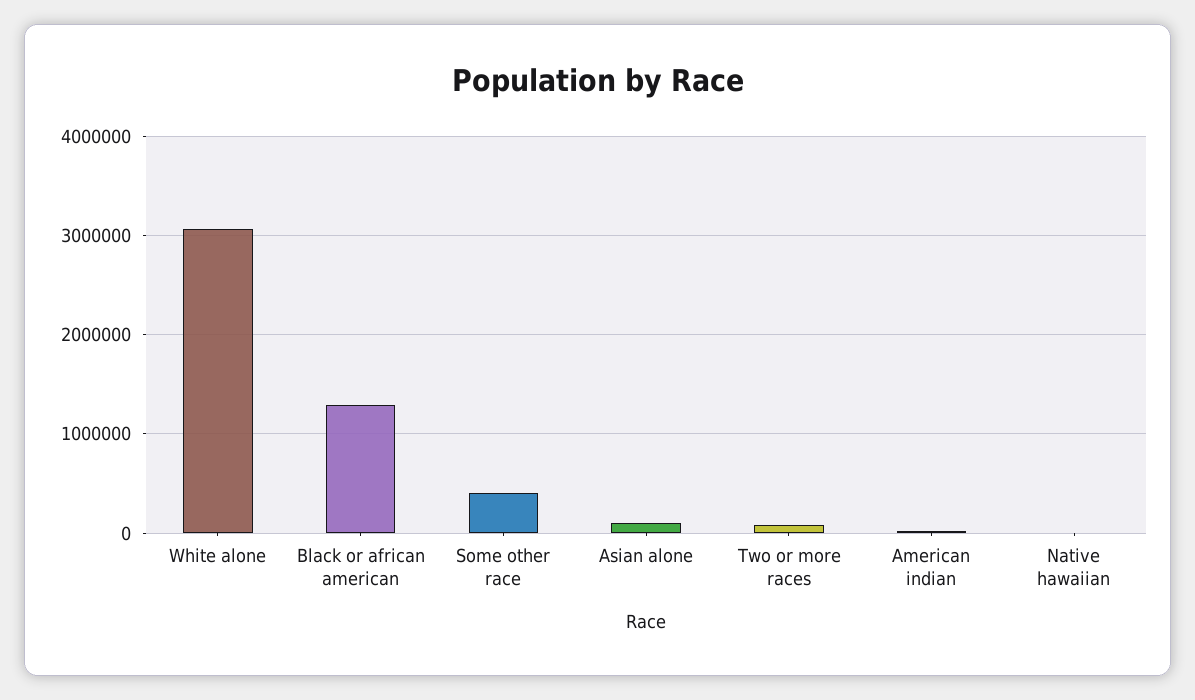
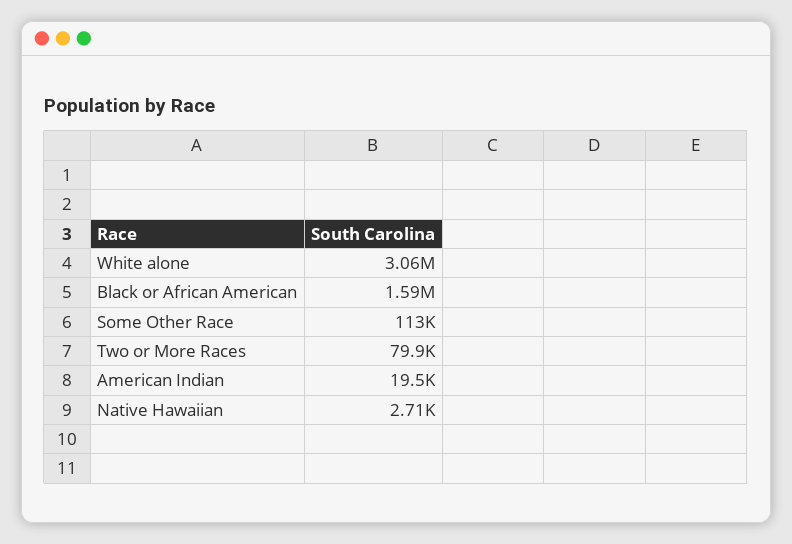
Black or african american: 1300000 -> 1590000
Some other race: 400000 -> 113000
Asian alone: 100000 -> none

